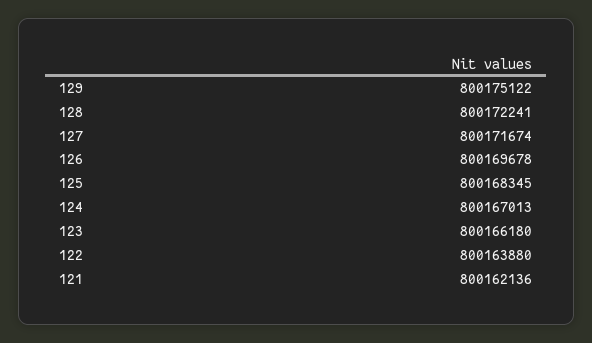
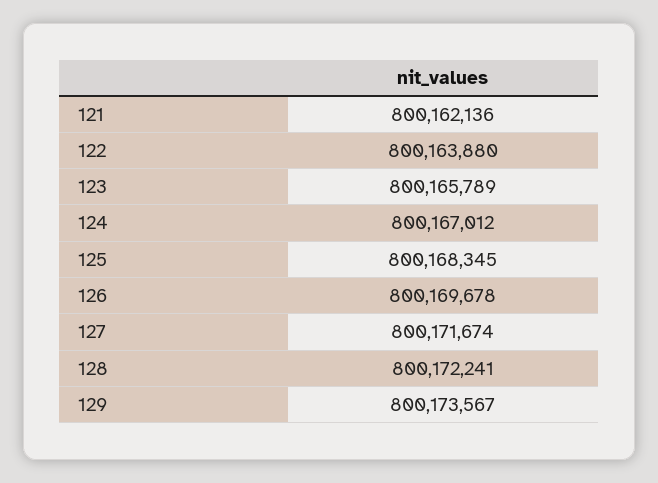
129: 800175122 -> 800173567
124: 800167013 -> 800167012
123: 800166180 -> 800165789

